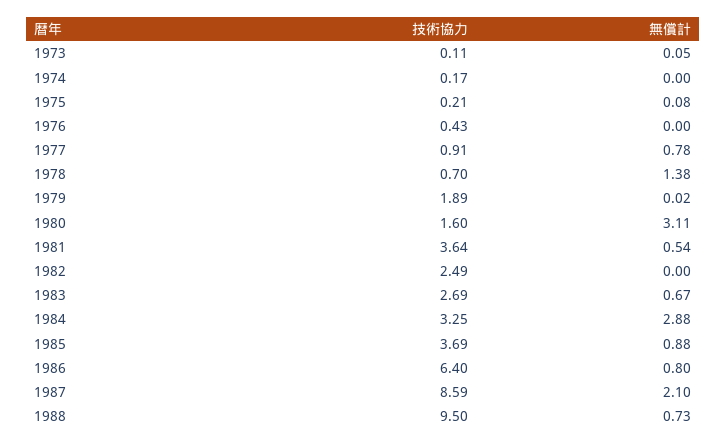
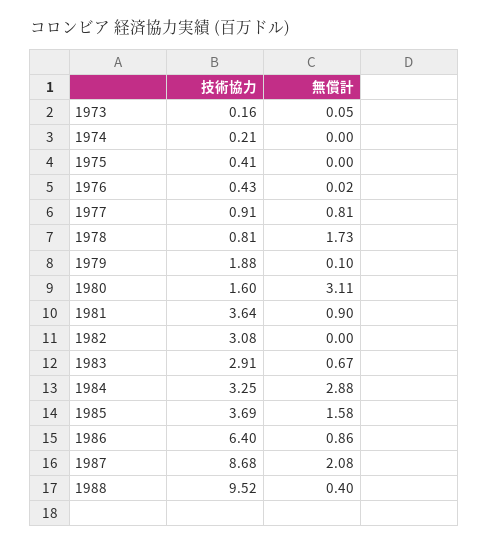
技術協力, 1973: 0.11 -> 0.16
技術協力, 1974: 0.17 -> 0.21
技術協力, 1975: 0.21 -> 0.41
無償計, 1975: 0.08 -> 0
無償計, 1976: 0 -> 0.02
無償計, 1977: 0.78 -> 0.81
技術協力, 1978: 0.7 -> 0.81
無償計, 1978: 1.38 -> 1.73
技術協力, 1979: 1.89 -> 1.88
無償計, 1979: 0.02 -> 0.1
無償計, 1981: 0.54 -> 0.9
技術協力, 1982: 2.49 -> 3.08
技術協力, 1983: 2.69 -> 2.91
無償計, 1985: 0.88 -> 1.58
無償計, 1986: 0.8 -> 0.86
技術協力, 1987: 8.59 -> 8.68
無償計, 1987: 2.1 -> 2.08
技術協力, 1988: 9.5 -> 9.52
無償計, 1988: 0.73 -> 0.4

